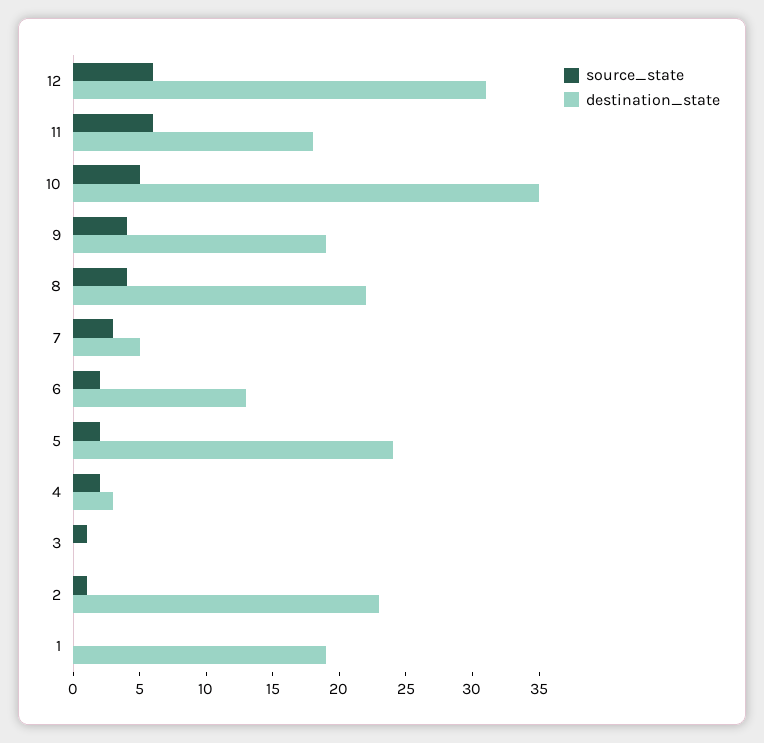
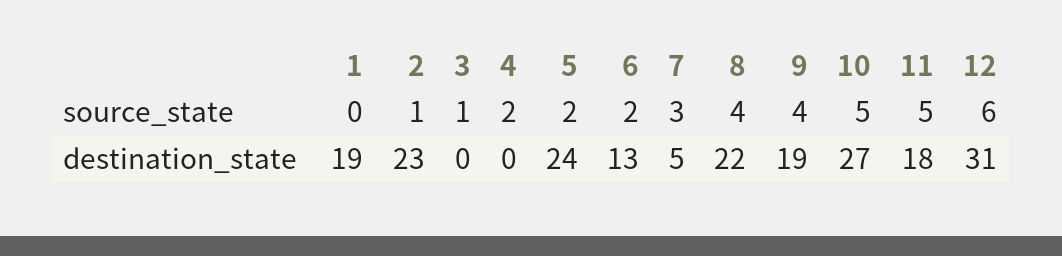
source_state, 11: 6 -> 5
destination_state, 10: 35 -> 27
destination_state, 4: 3 -> 0

